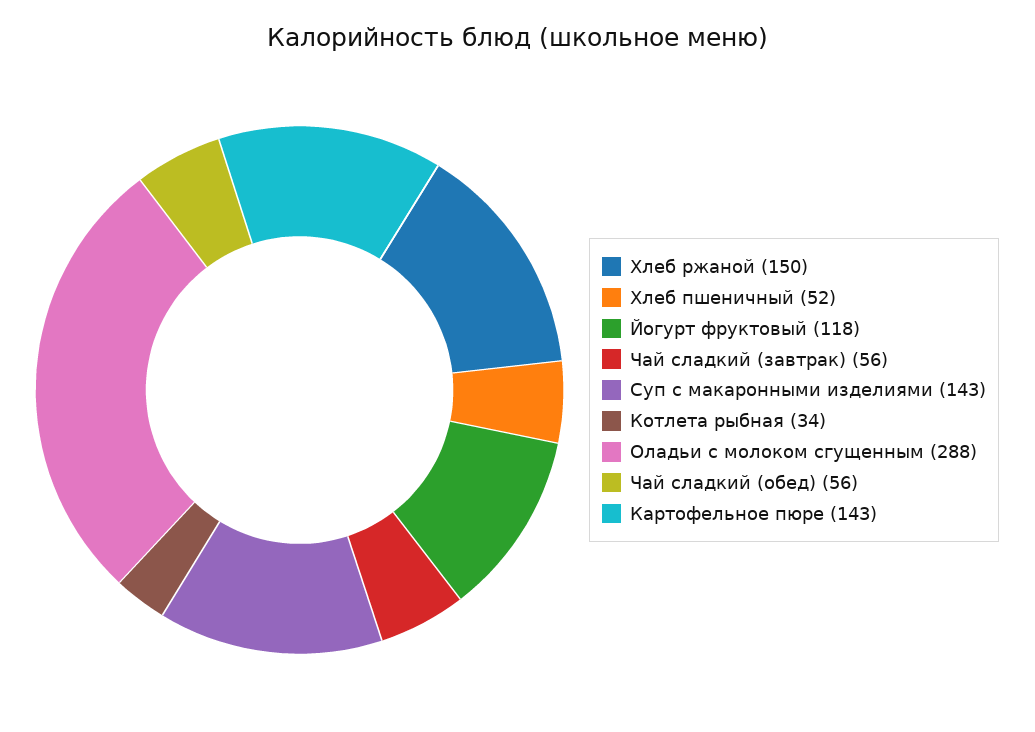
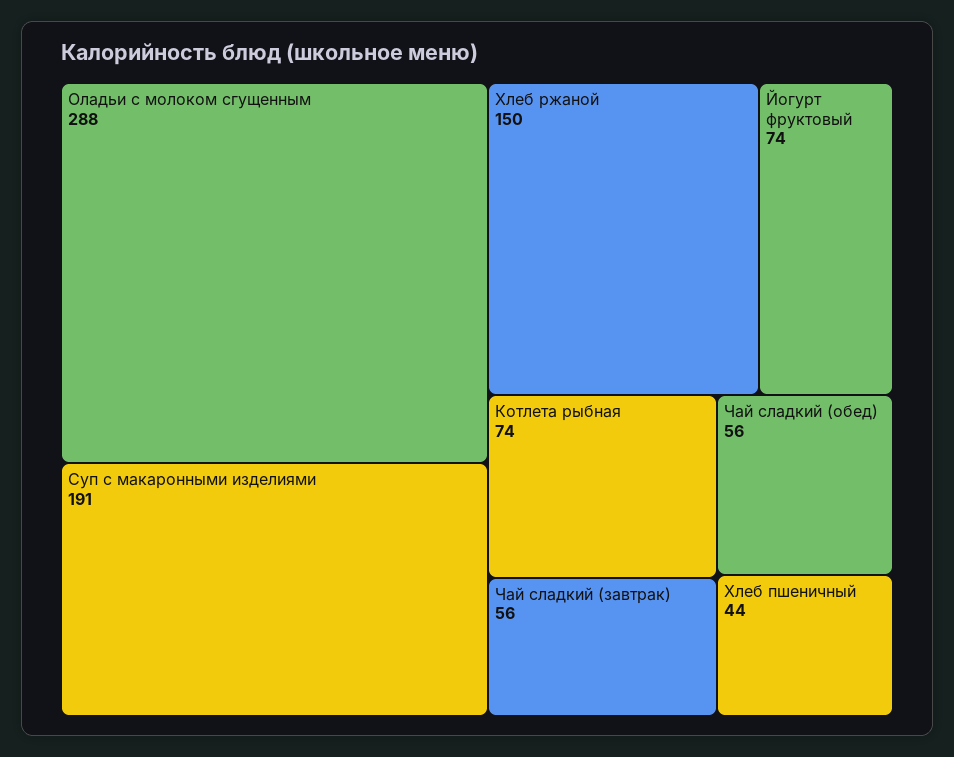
Хлеб пшеничный: 52 -> 44
Йогурт фруктовый: 118 -> 74
Суп с макаронными изделиями: 143 -> 191
Котлета рыбная: 34 -> 74
Картофельное пюре: 143 -> none

